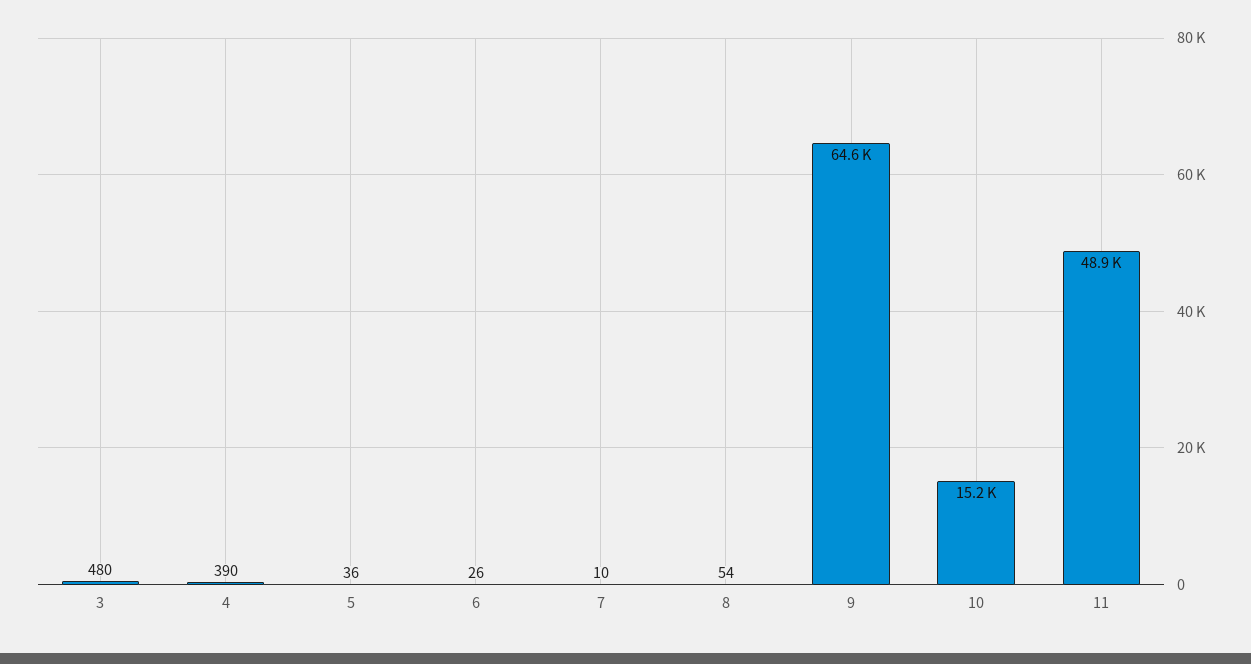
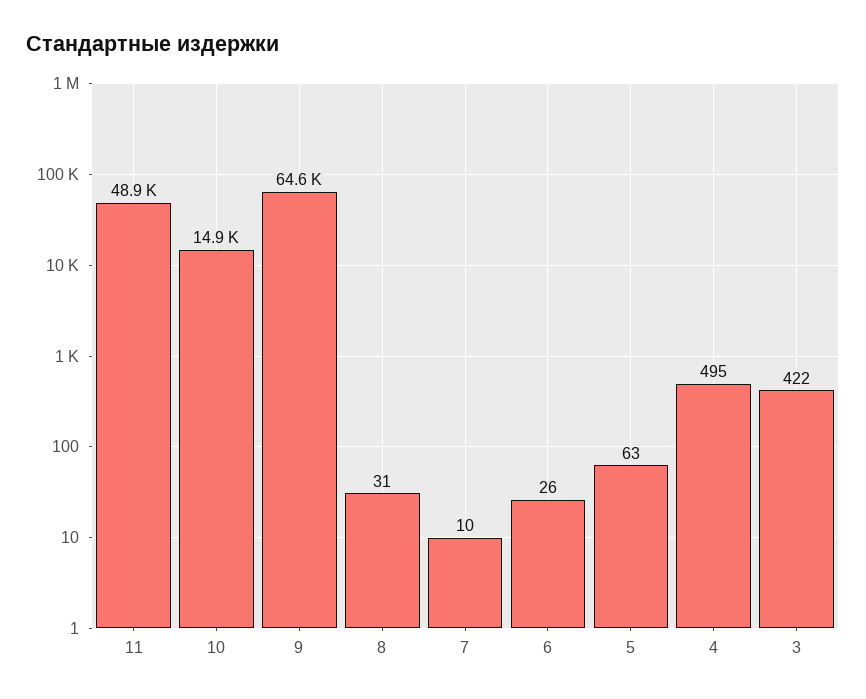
3: 480 -> 422
4: 390 -> 495
5: 36 -> 63
8: 54 -> 31
10: 15200 -> 14900

